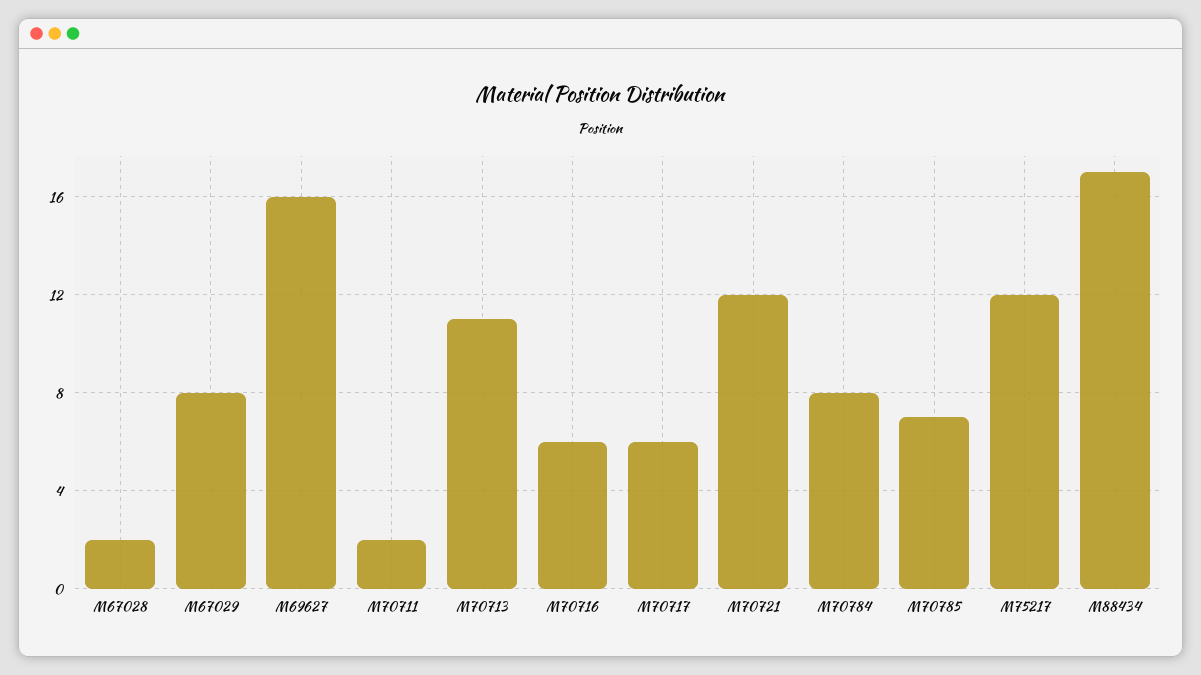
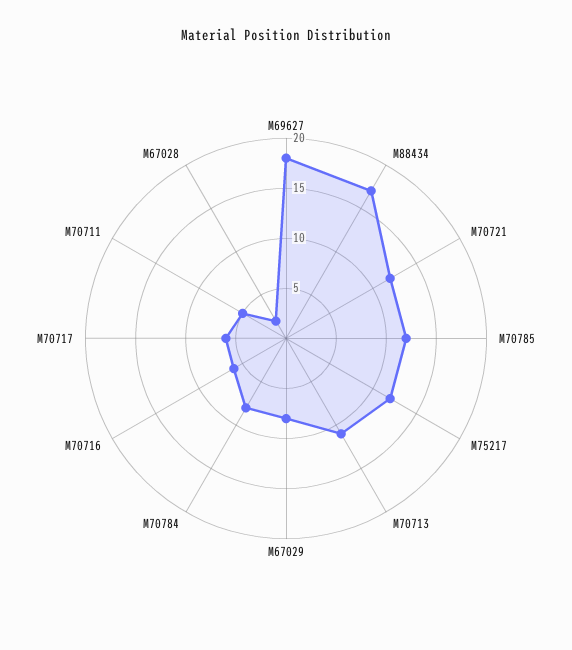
M69627: 16 -> 18
M70711: 2 -> 5
M70785: 7 -> 12

